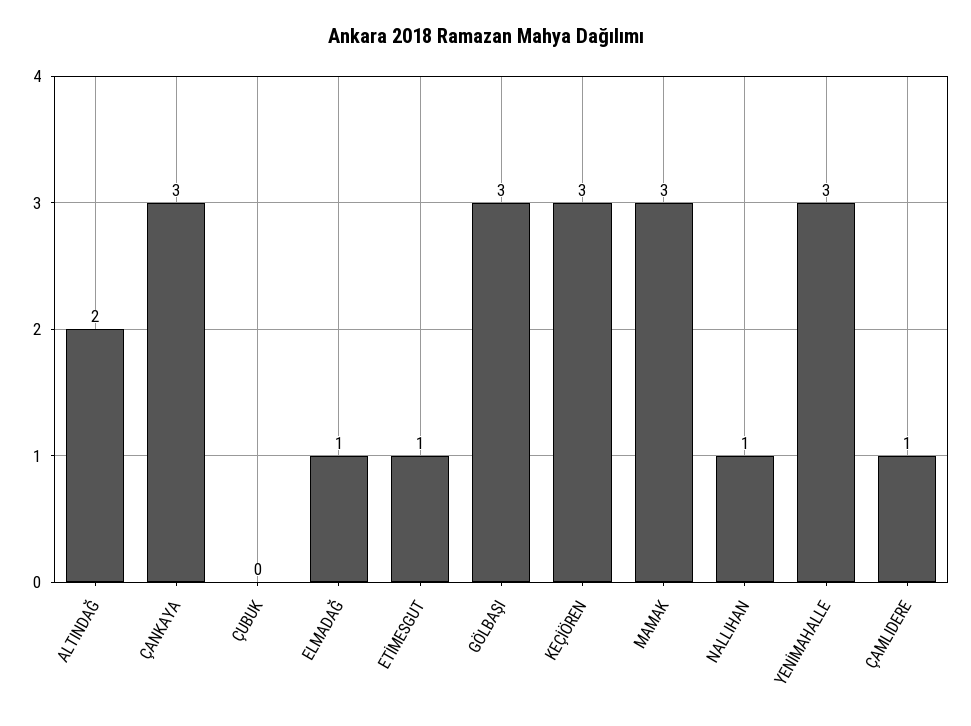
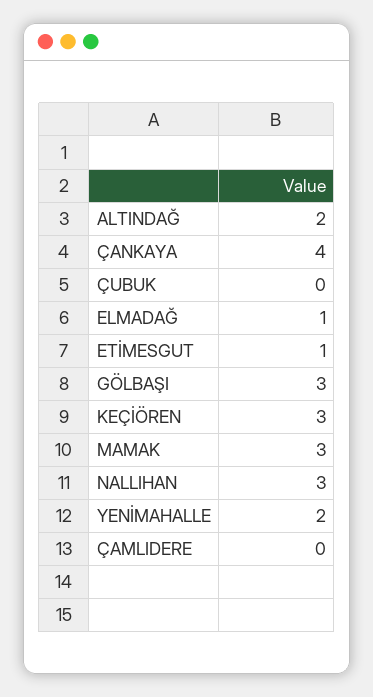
ÇANKAYA: 3 -> 4
NALLIHAN: 1 -> 3
YENİMAHALLE: 3 -> 2
ÇAMLIDERE: 1 -> 0

